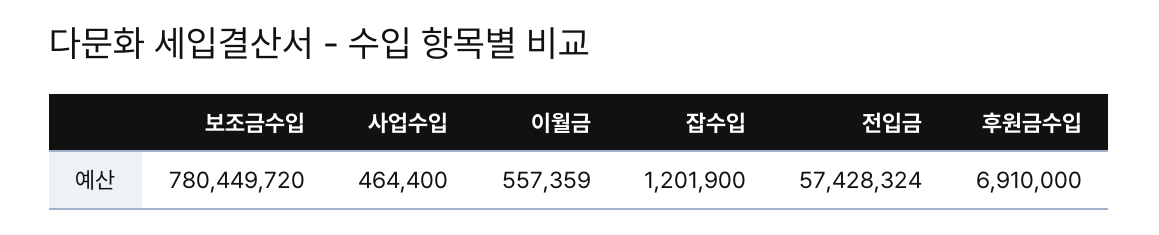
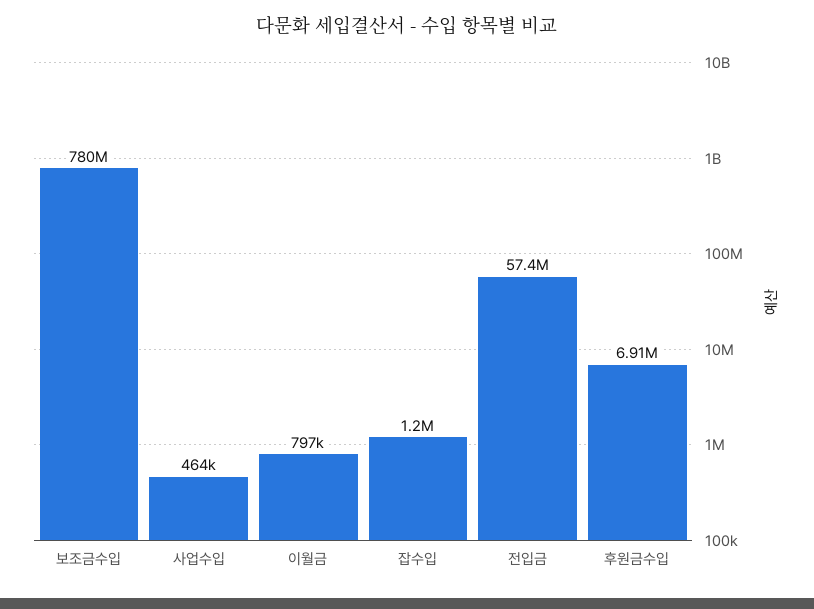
이월금: 557359 -> 797000

